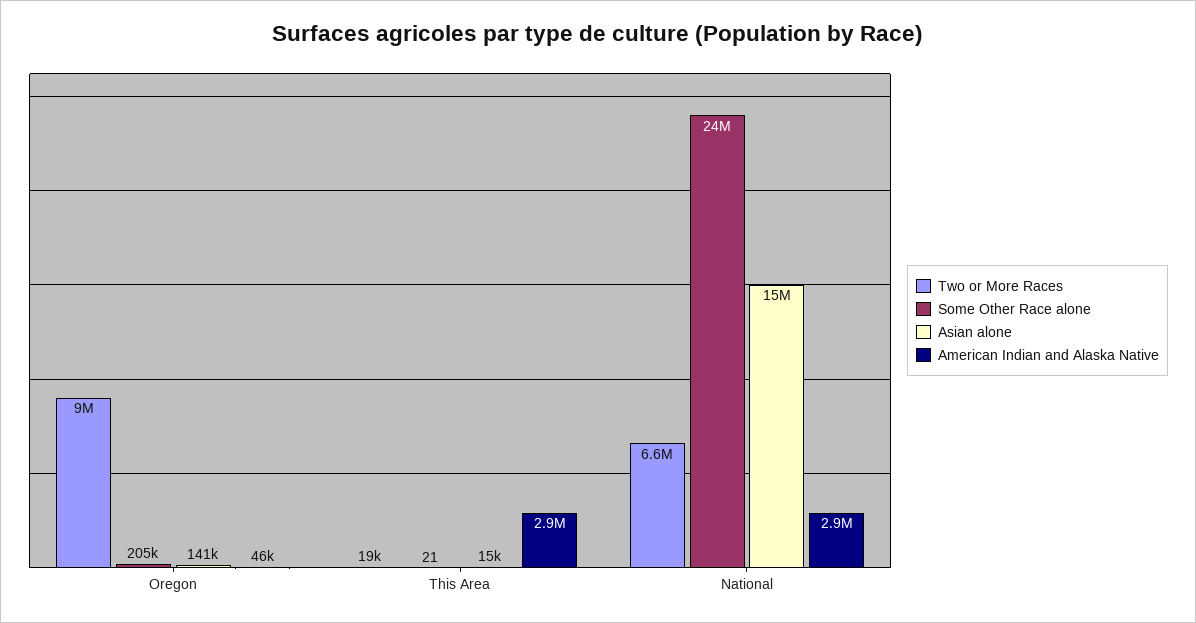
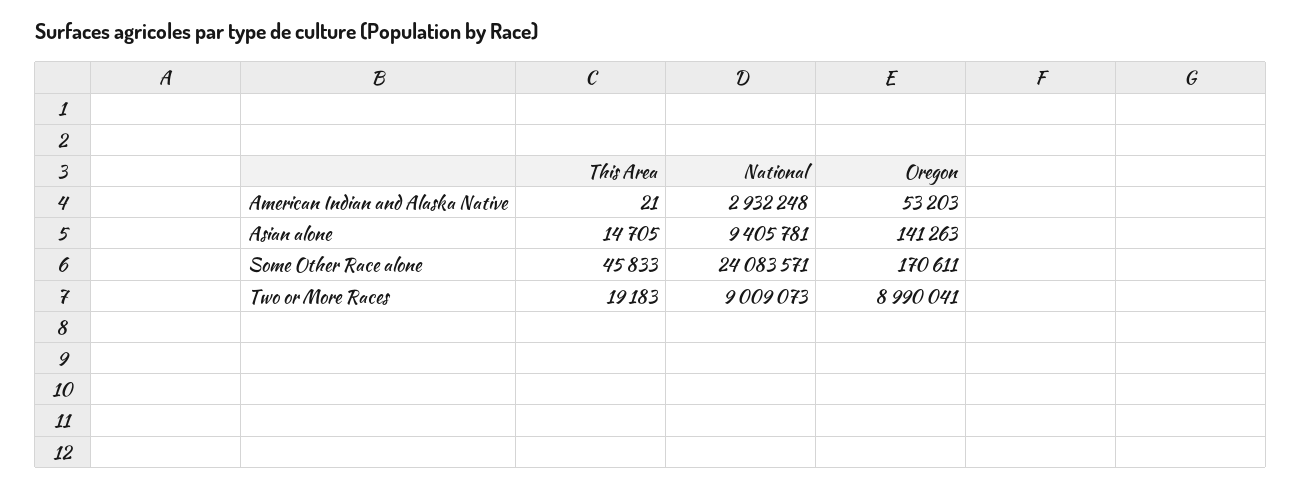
Some Other Race alone, Oregon: 205000 -> 170611
American Indian and Alaska Native, Oregon: 46000 -> 53203
Some Other Race alone, This Area: 21 -> 45833
American Indian and Alaska Native, This Area: 2900000 -> 21
Two or More Races, National: 6600000 -> 9009073
Asian alone, National: 15000000 -> 9405781

